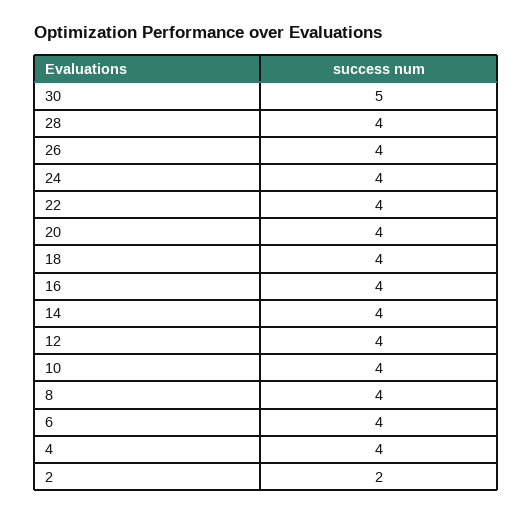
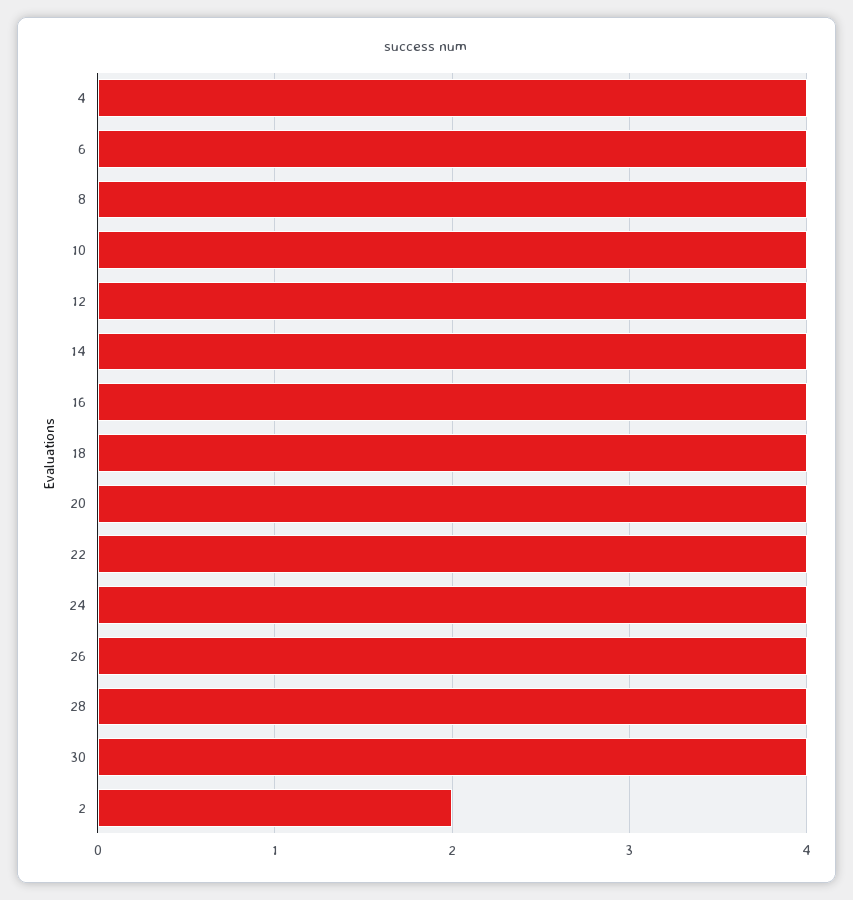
30: 5 -> 4

